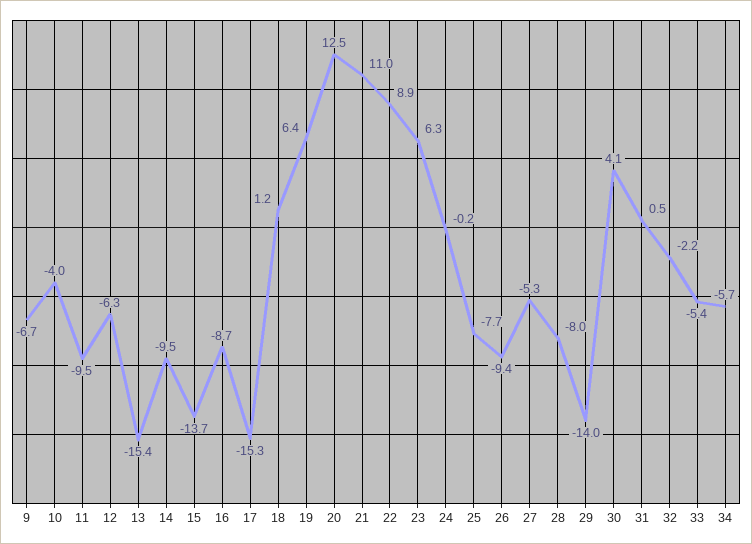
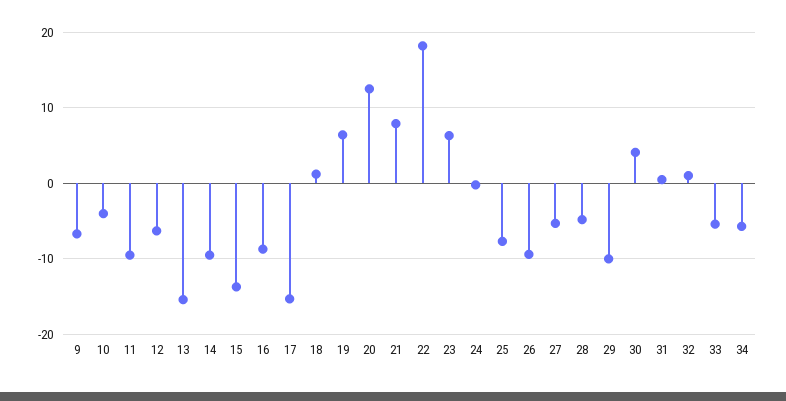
21: 11 -> 8
22: 8.9 -> 18
28: -8 -> -5
29: -14 -> -10
32: -2.2 -> 1

